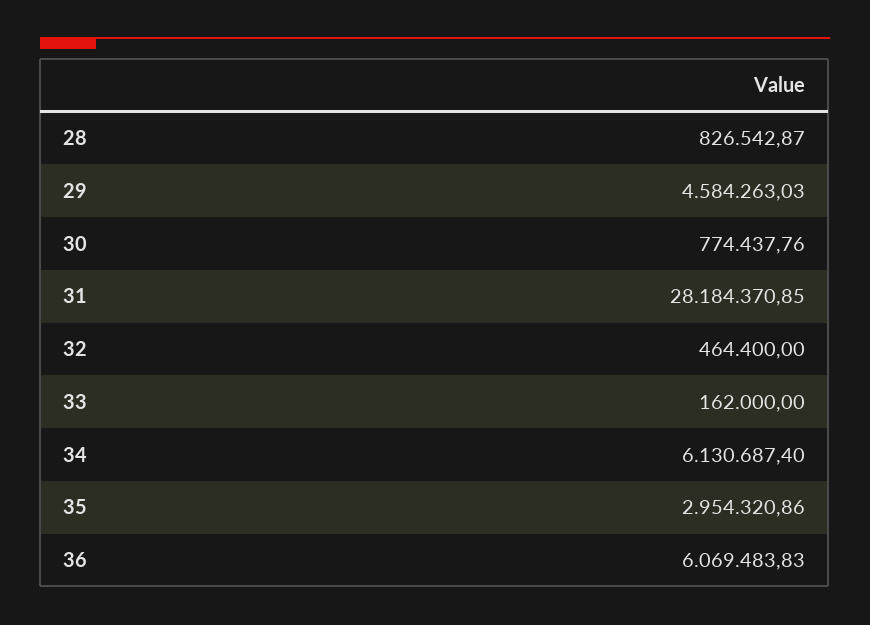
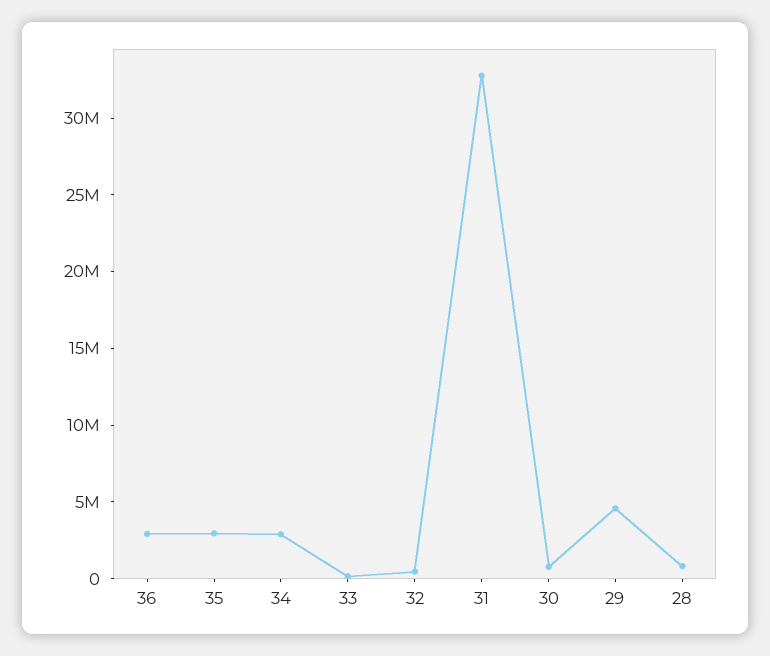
31: 28184370.85 -> 33000000
34: 6130687.4 -> 3000000
36: 6069483.83 -> 3000000

